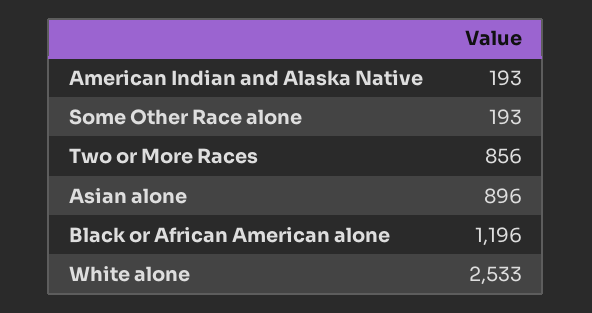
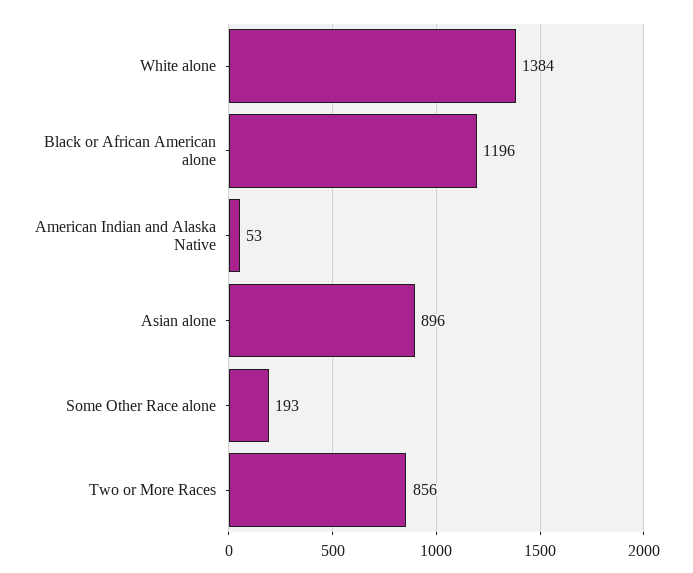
American Indian and Alaska Native: 193 -> 53
White alone: 2533 -> 1384

